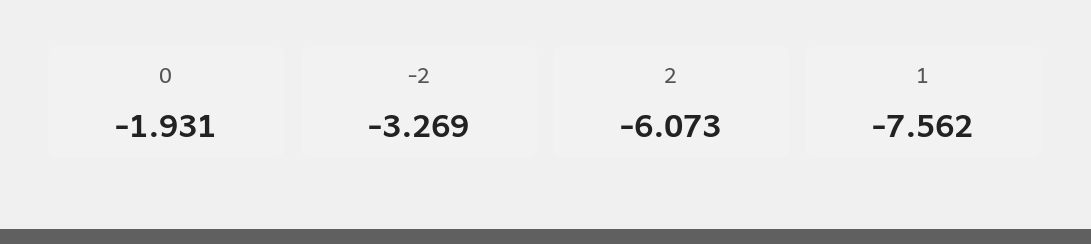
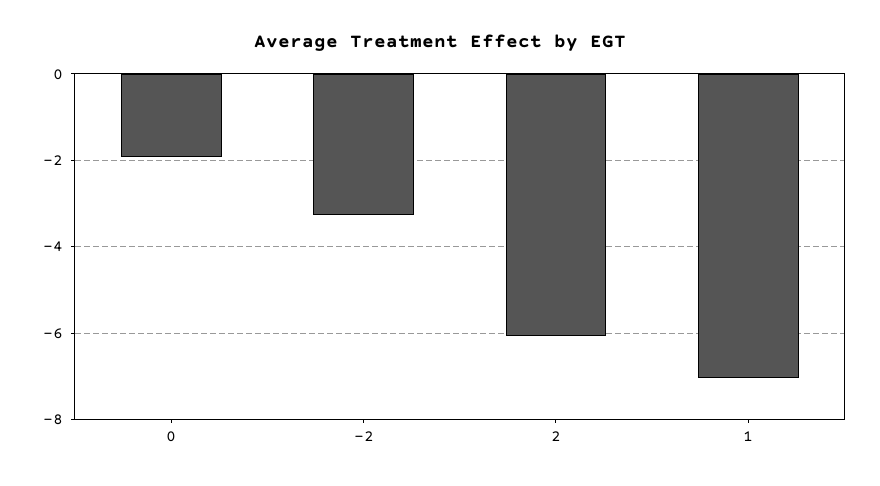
1: -7.562 -> -7

